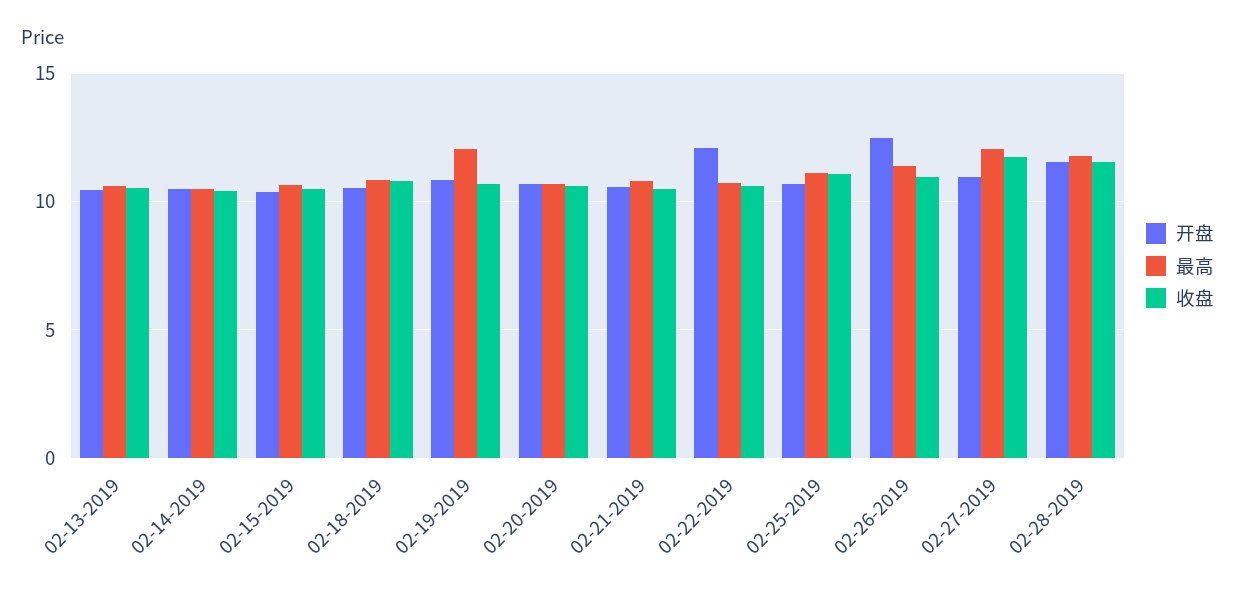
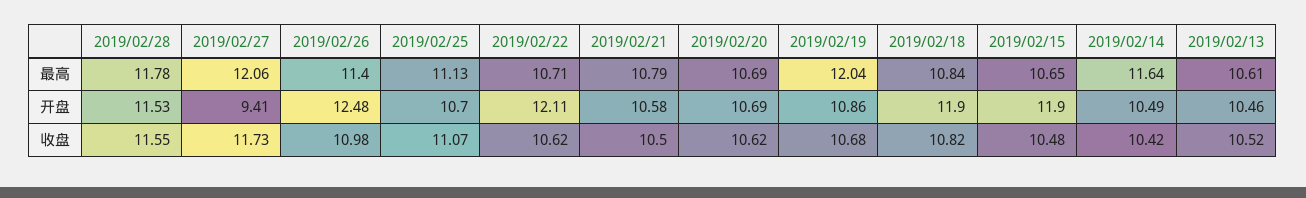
最高, 02-14-2019: 10.5 -> 11.64
开盘, 02-15-2019: 10.5 -> 11.9
开盘, 02-18-2019: 10.5 -> 11.9
开盘, 02-27-2019: 11 -> 9.41

